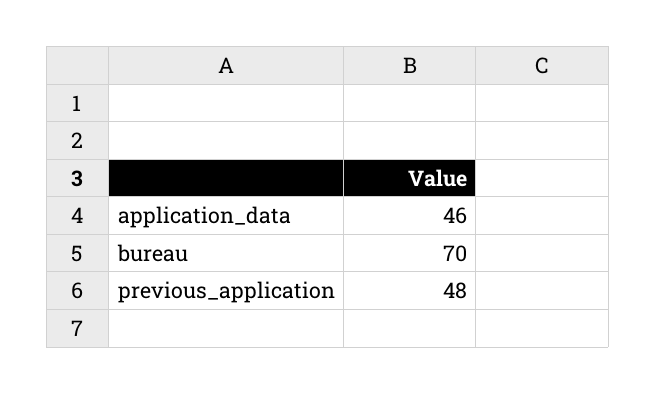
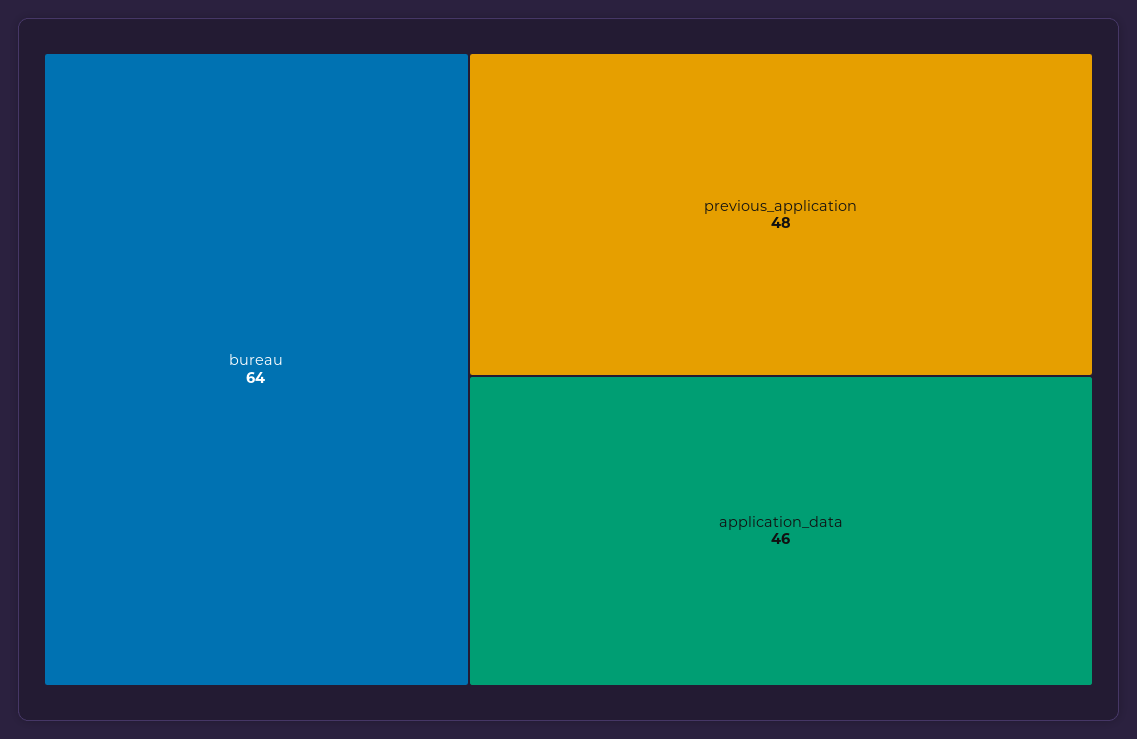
bureau: 70 -> 64

